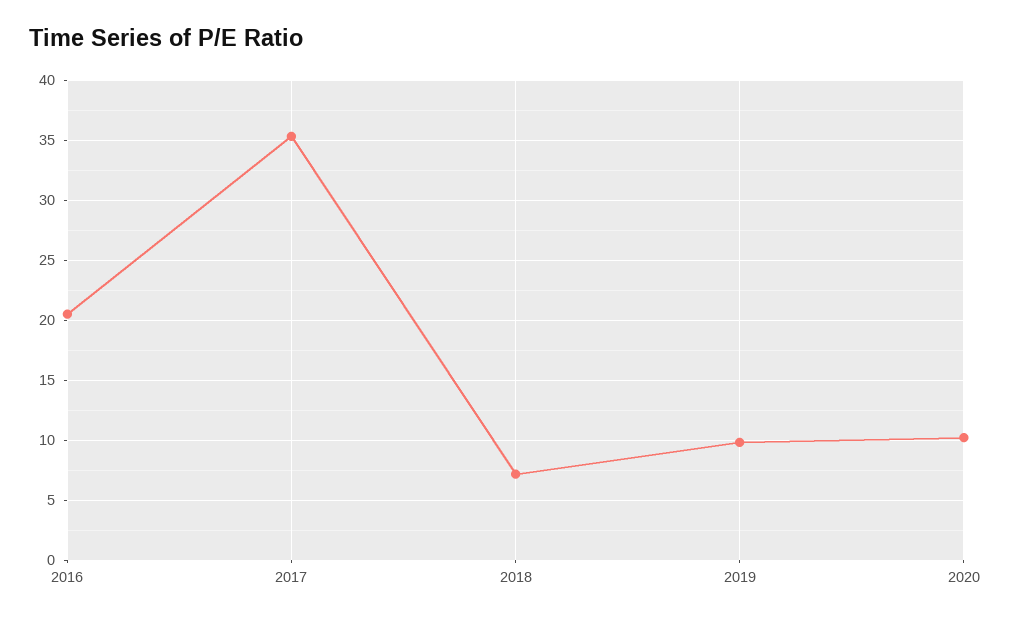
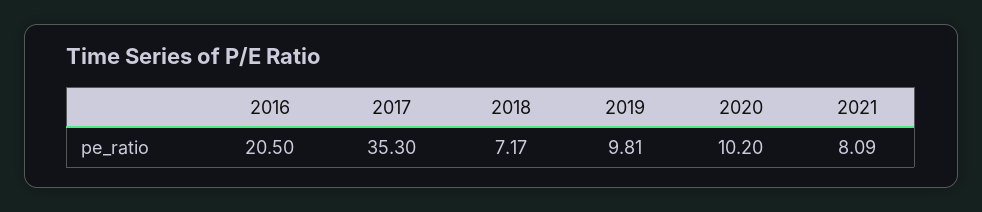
2021: none -> 8.09

